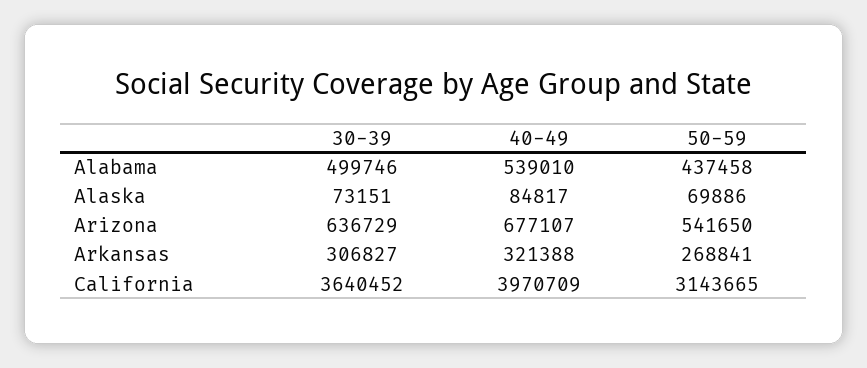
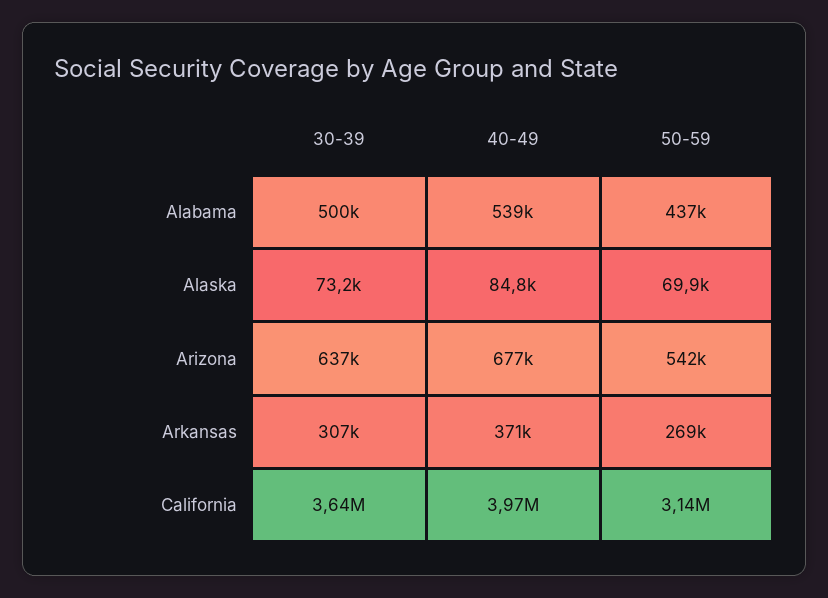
40-49, Arkansas: 321388 -> 371000

